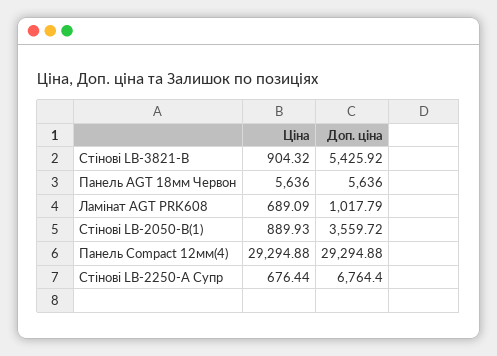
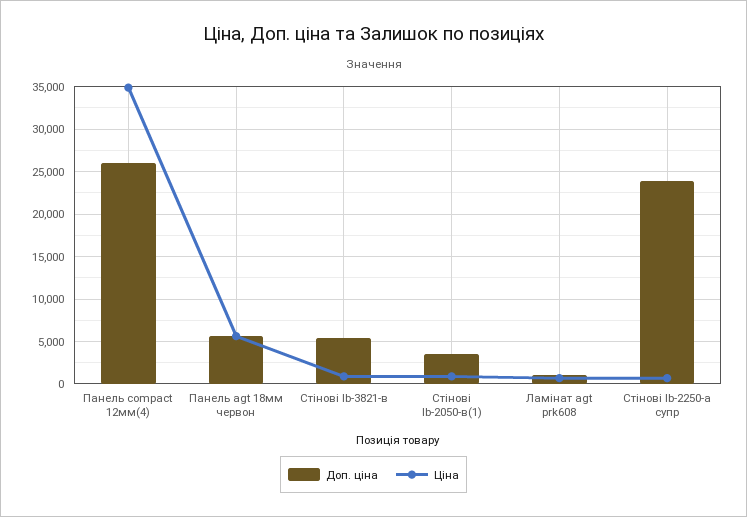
Ціна, Панель Compact 12мм(4): 29294.88 -> 35000
Доп. ціна, Панель Compact 12мм(4): 29294.88 -> 26000
Доп. ціна, Стінові LB-2250-А Супр: 6764.4 -> 24000

